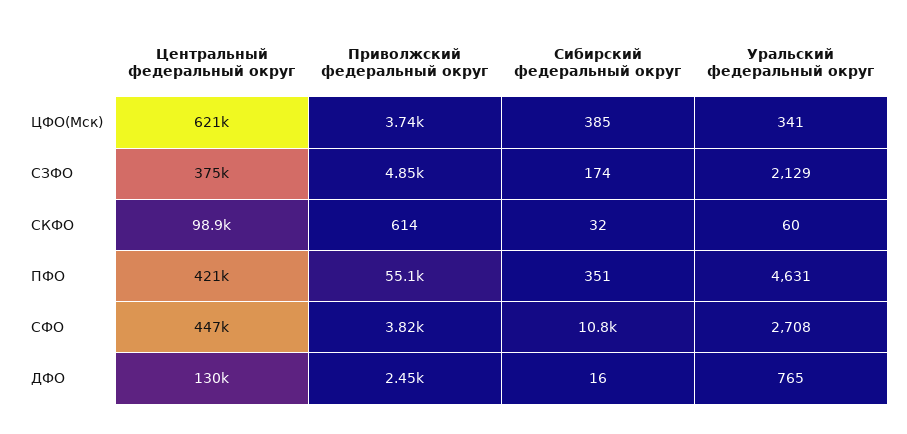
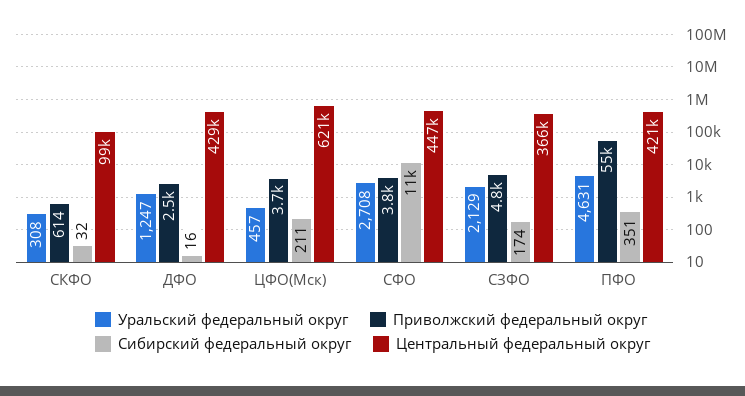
Сибирский федеральный округ, ЦФО(Мск): 385 -> 211
Уральский федеральный округ, ЦФО(Мск): 341 -> 457
Центральный федеральный округ, СЗФО: 375000 -> 366000
Уральский федеральный округ, СКФО: 60 -> 308
Центральный федеральный округ, ДФО: 130000 -> 429000
Уральский федеральный округ, ДФО: 765 -> 1247

